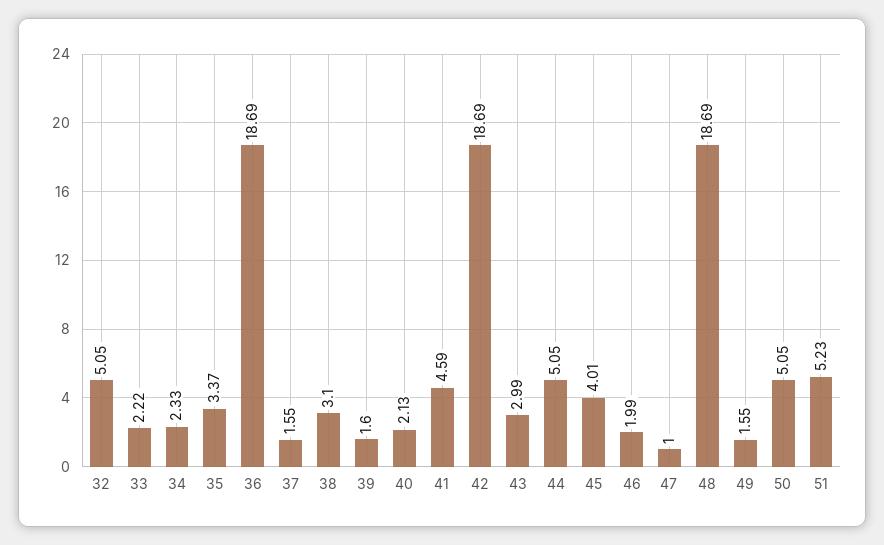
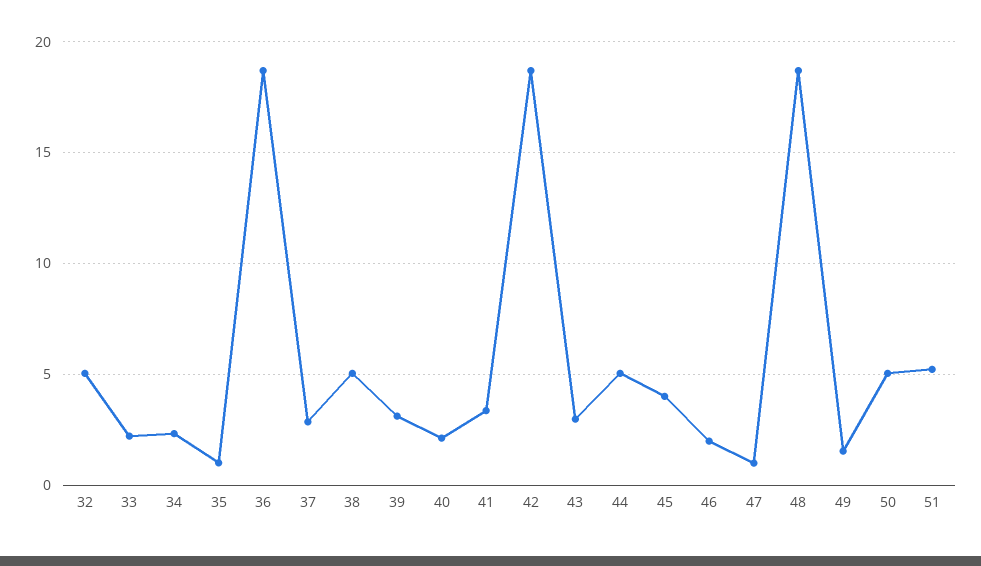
35: 3.37 -> 1
37: 1.55 -> 3
38: 3.1 -> 5
39: 1.6 -> 3
41: 4.59 -> 3.5

